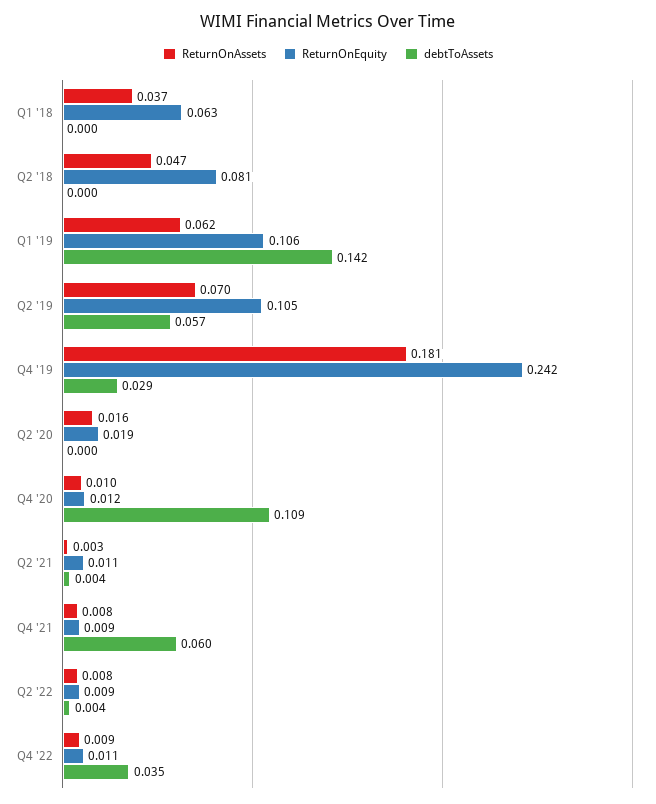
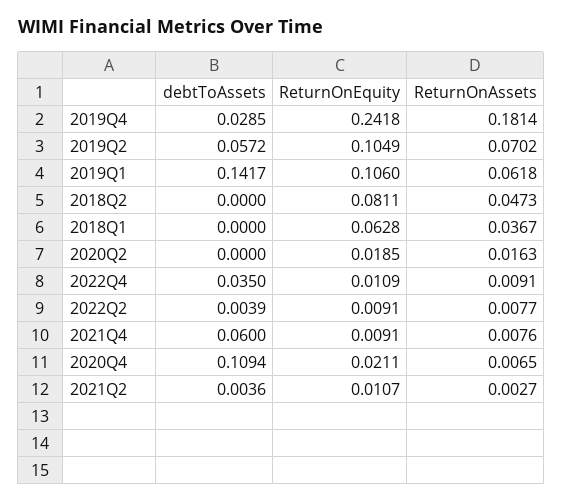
ReturnOnAssets, Q4 '20: 0.01 -> 0.0065
ReturnOnEquity, Q4 '20: 0.012 -> 0.0211

